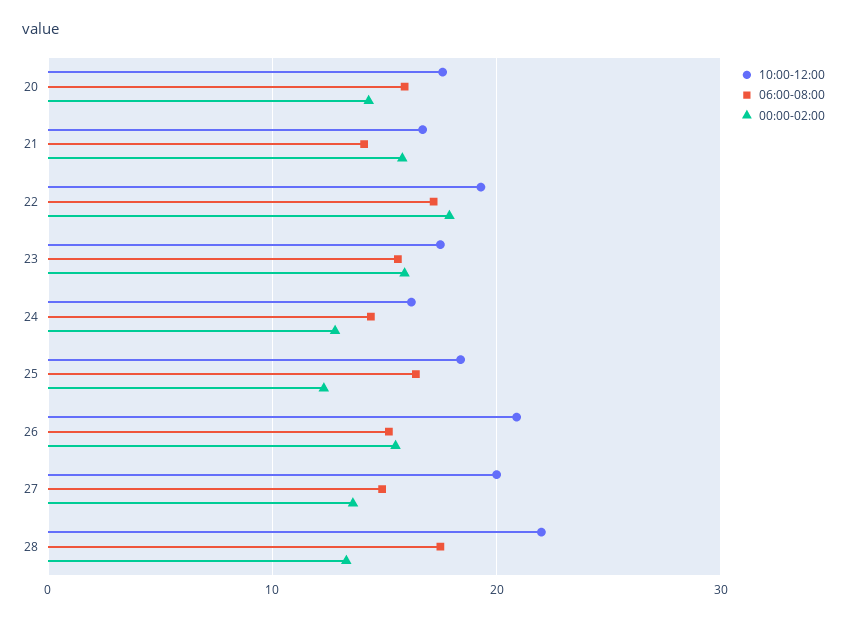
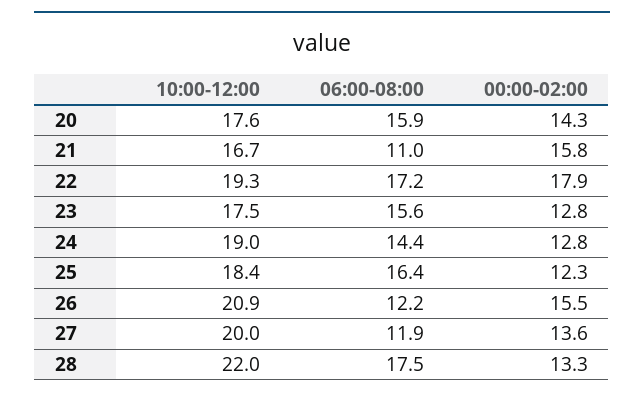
06:00-08:00, 21: 14 -> 11
00:00-02:00, 23: 16 -> 12.8
10:00-12:00, 24: 16 -> 19
06:00-08:00, 26: 15 -> 12.2
06:00-08:00, 27: 15 -> 11.9

